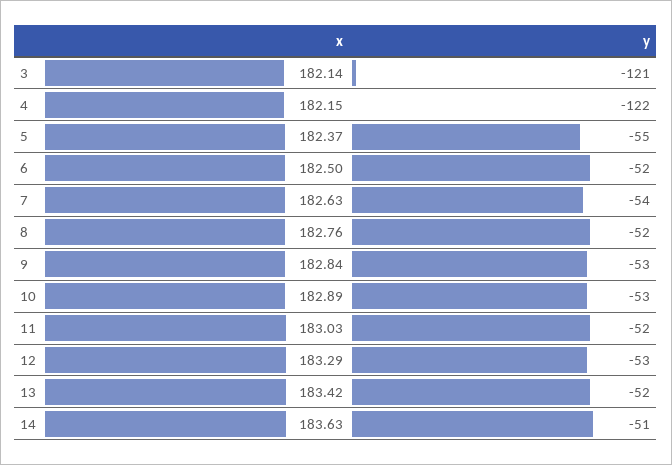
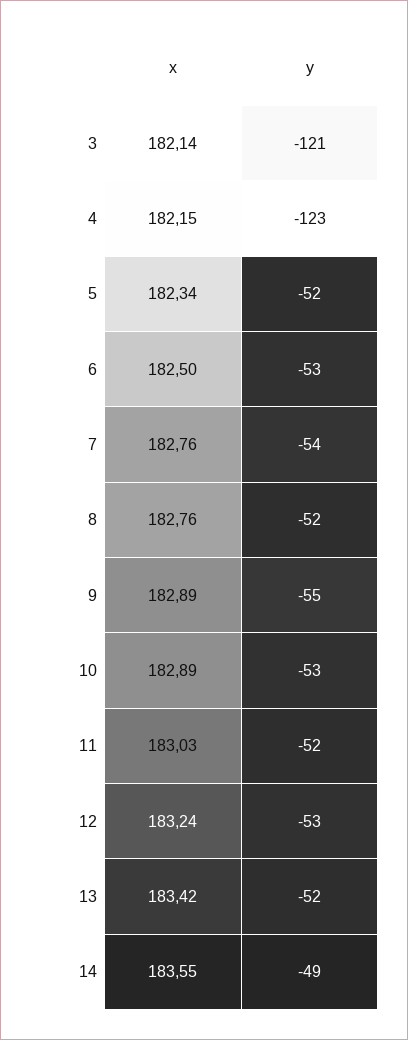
y, 4: -122 -> -123
x, 5: 182.37 -> 182.34
y, 5: -55 -> -52
y, 6: -52 -> -53
x, 7: 182.63 -> 182.76
x, 9: 182.84 -> 182.89
y, 9: -53 -> -55
x, 12: 183.29 -> 183.24
x, 14: 183.63 -> 183.55
y, 14: -51 -> -49

